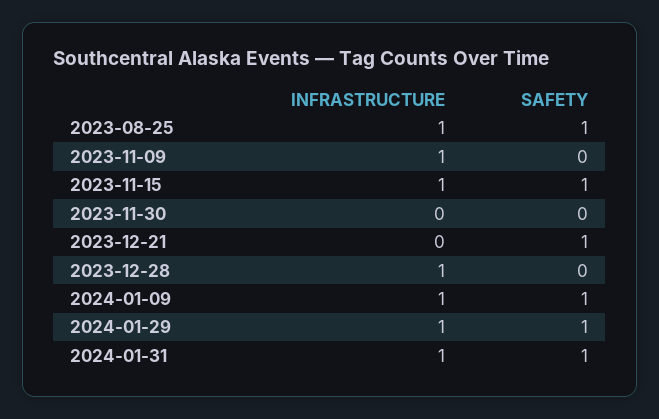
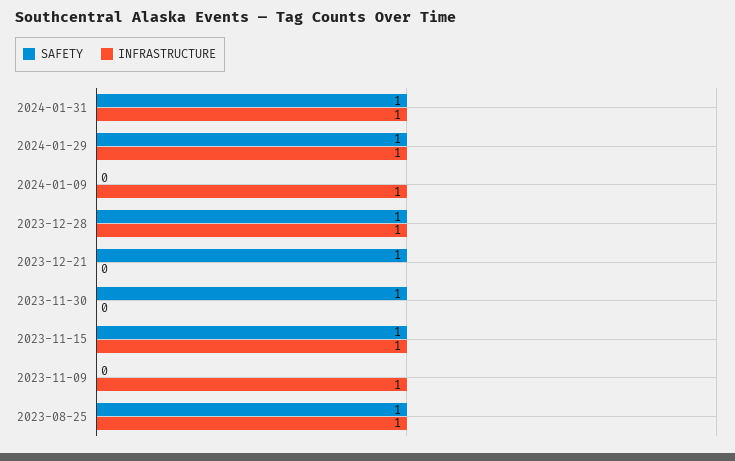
SAFETY, 2023-11-30: 0 -> 1
SAFETY, 2023-12-28: 0 -> 1
SAFETY, 2024-01-09: 1 -> 0

